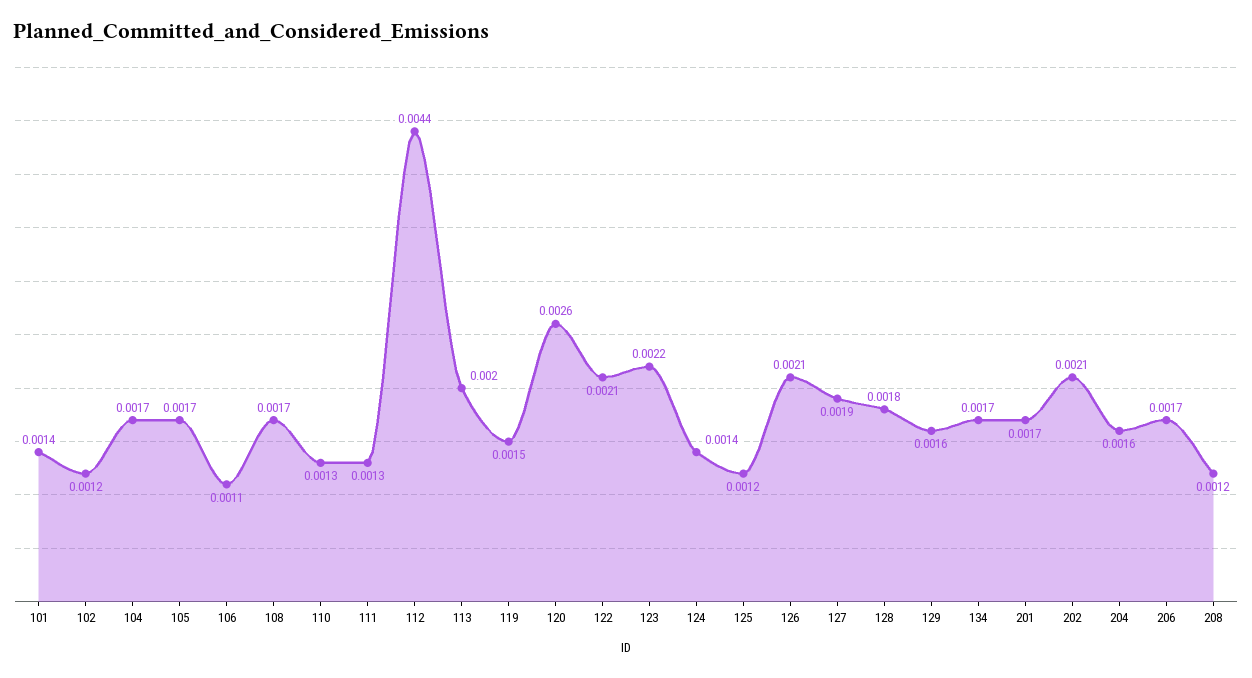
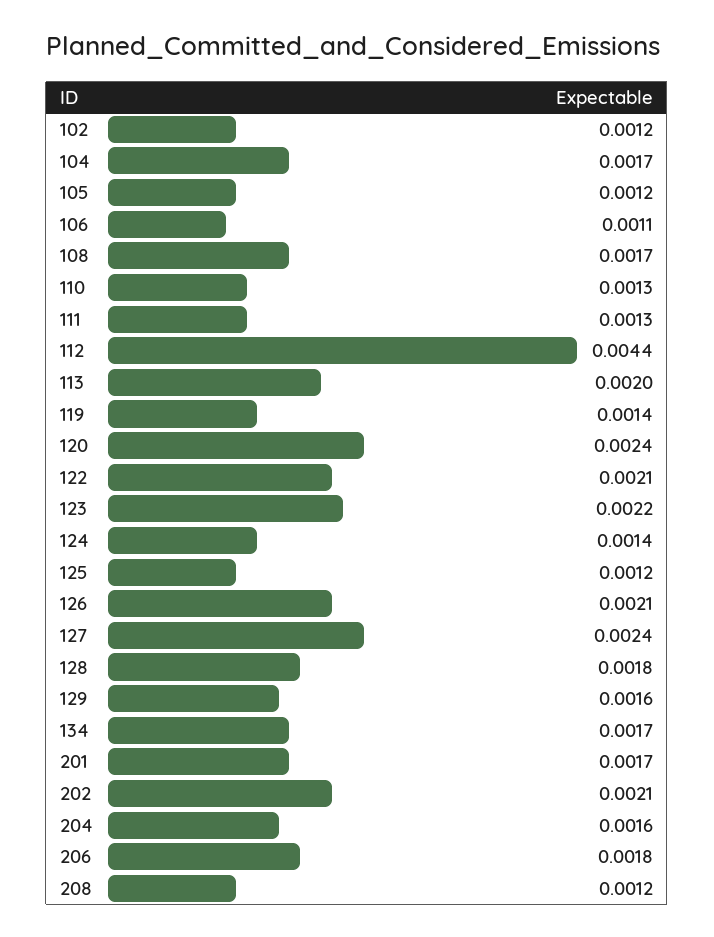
101: 0.0014 -> none
105: 0.0017 -> 0.0012
119: 0.0015 -> 0.0014
120: 0.0026 -> 0.0024
127: 0.0019 -> 0.0024
206: 0.0017 -> 0.0018

